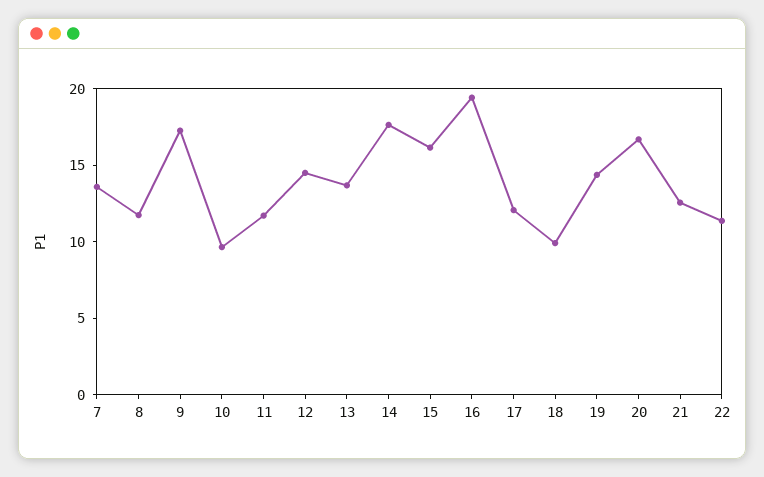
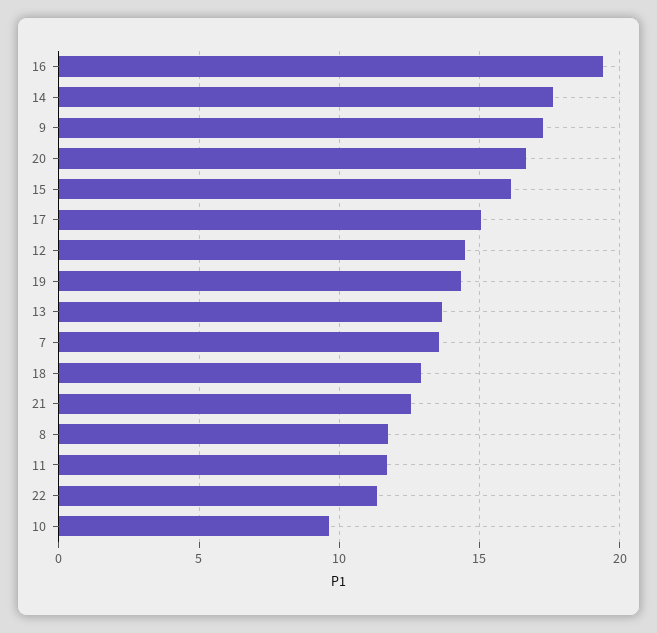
17: 12 -> 15
18: 10 -> 13

